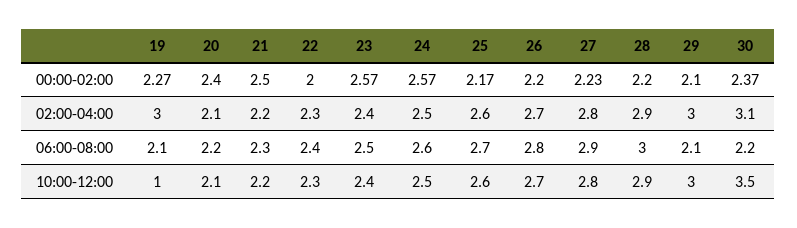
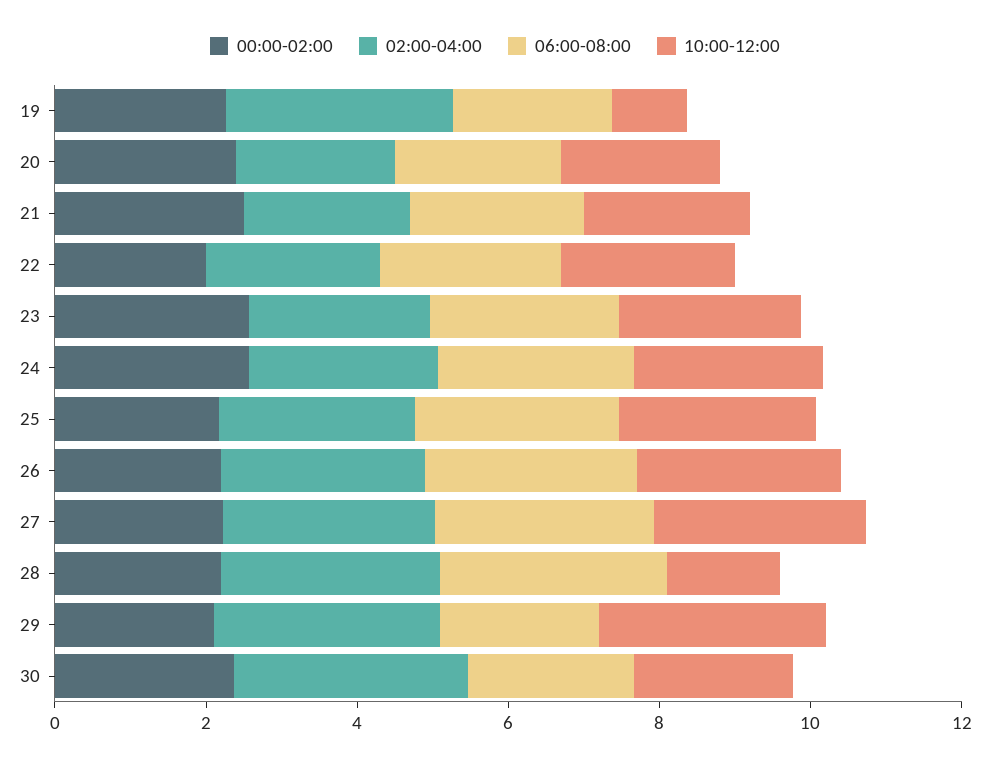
10:00-12:00, 28: 2.9 -> 1.5
10:00-12:00, 30: 3.5 -> 2

